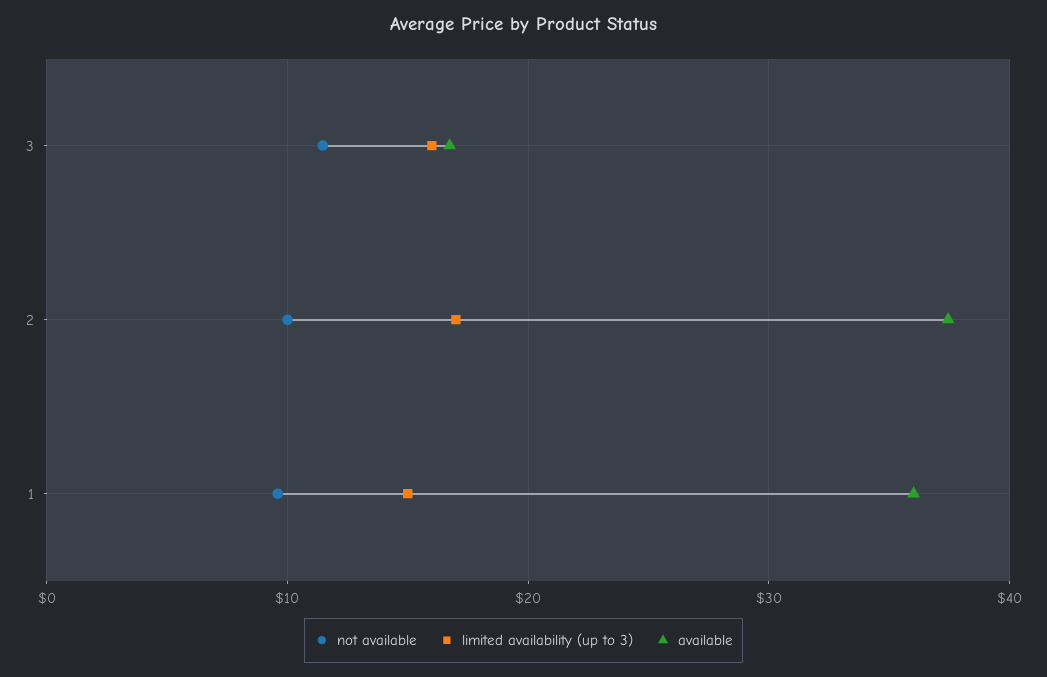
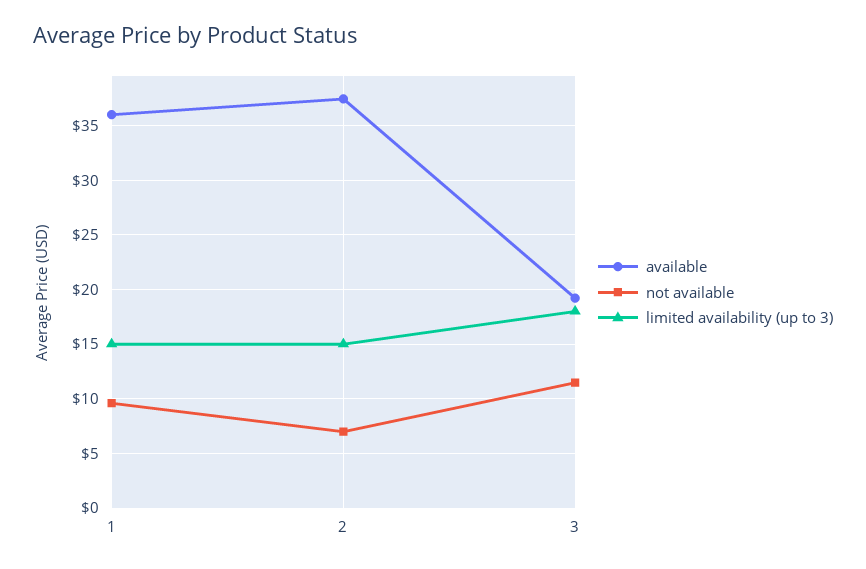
limited availability (up to 3), 3: 16 -> 18
available, 3: 17 -> 19
not available, 2: 10 -> 7
limited availability (up to 3), 2: 17 -> 15

